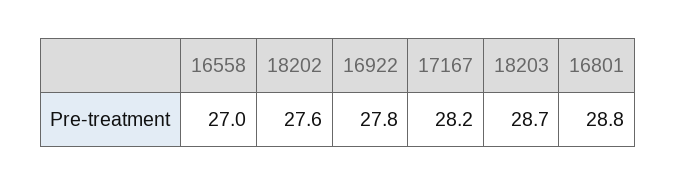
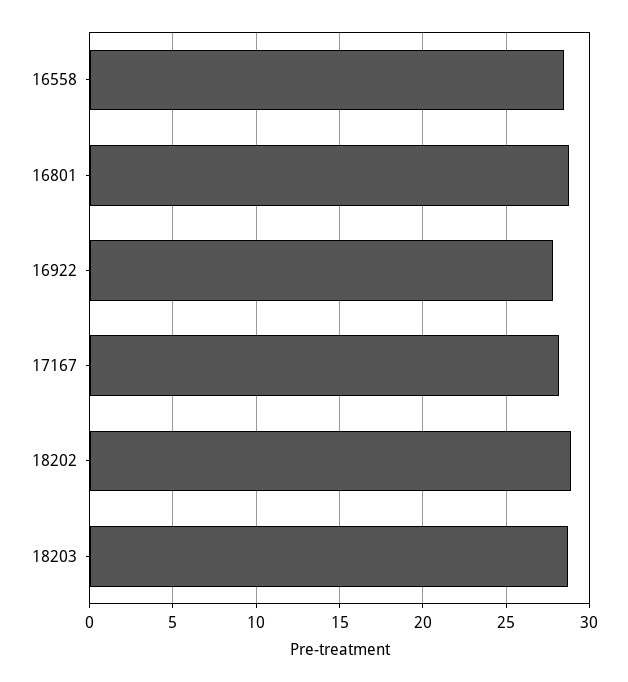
16558: 27 -> 28.5
18202: 27.6 -> 29

